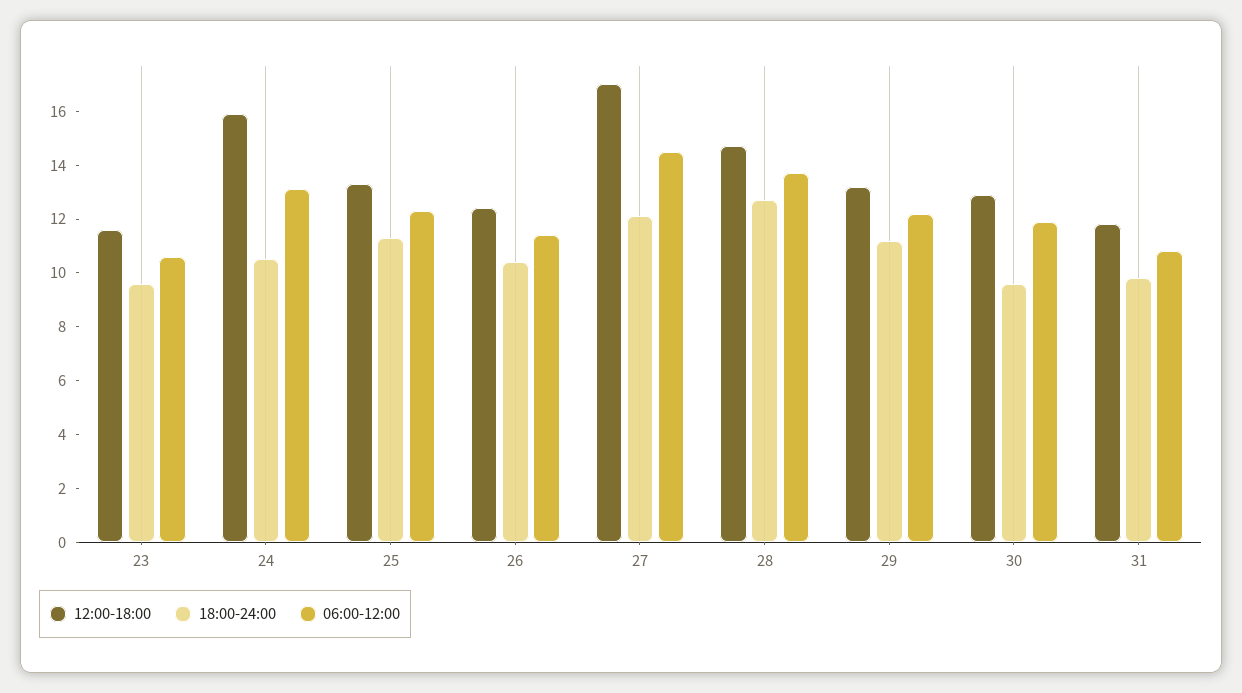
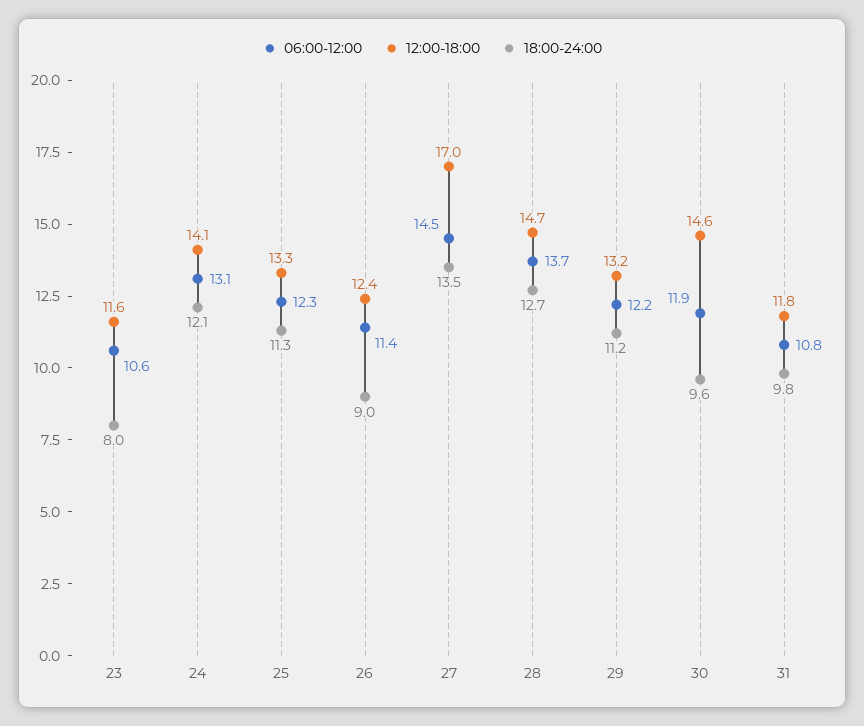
18:00-24:00, 23: 9.5 -> 8
12:00-18:00, 24: 16 -> 14.1
18:00-24:00, 24: 10.5 -> 12.1
18:00-24:00, 26: 10.5 -> 9
18:00-24:00, 27: 12 -> 13.5
12:00-18:00, 30: 13 -> 14.6

